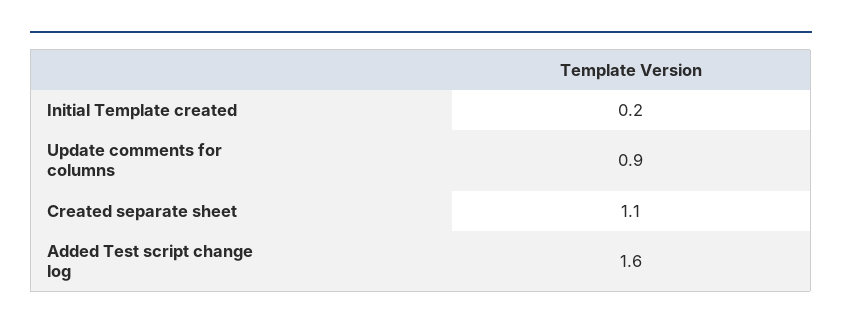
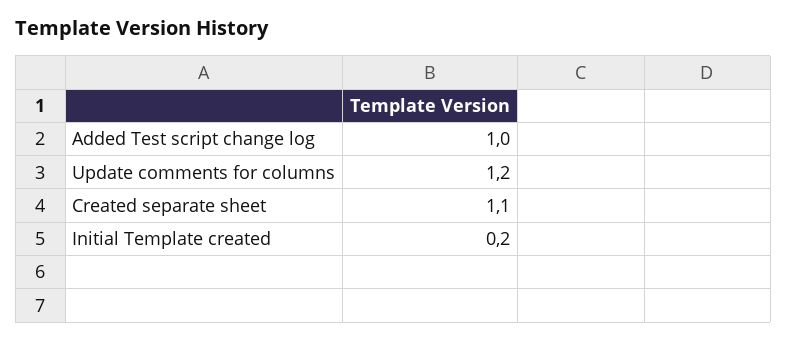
Update comments for columns: 0.9 -> 1.2
Added Test script change log: 1.6 -> 1

